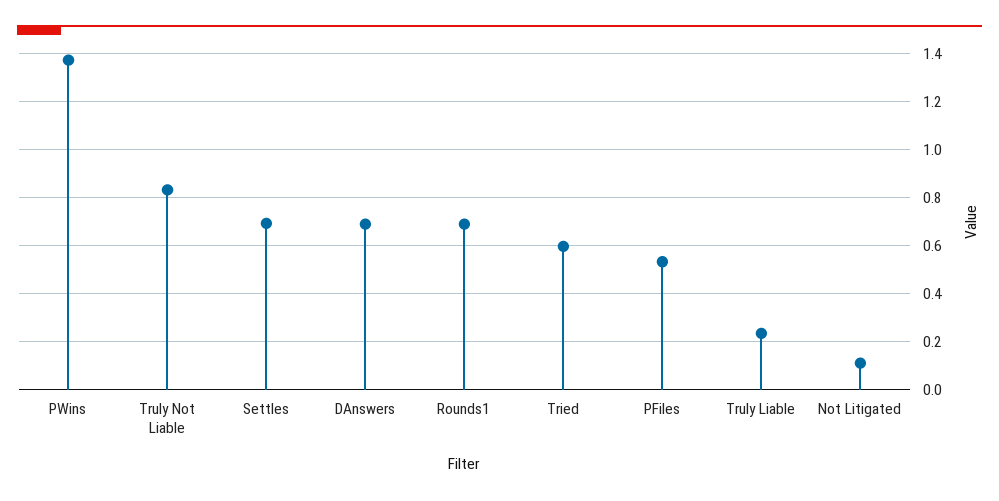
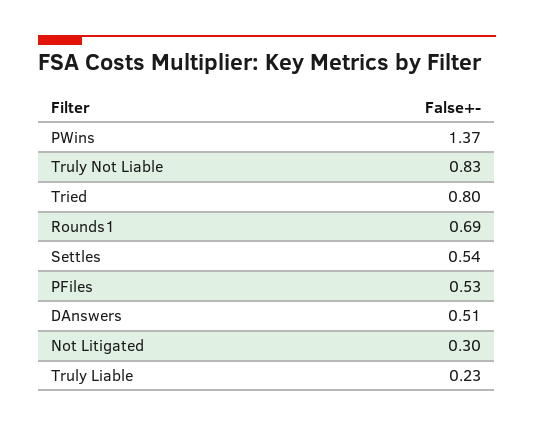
Settles: 0.7 -> 0.54
DAnswers: 0.7 -> 0.51
Tried: 0.6 -> 0.8
Not Litigated: 0.1 -> 0.3

